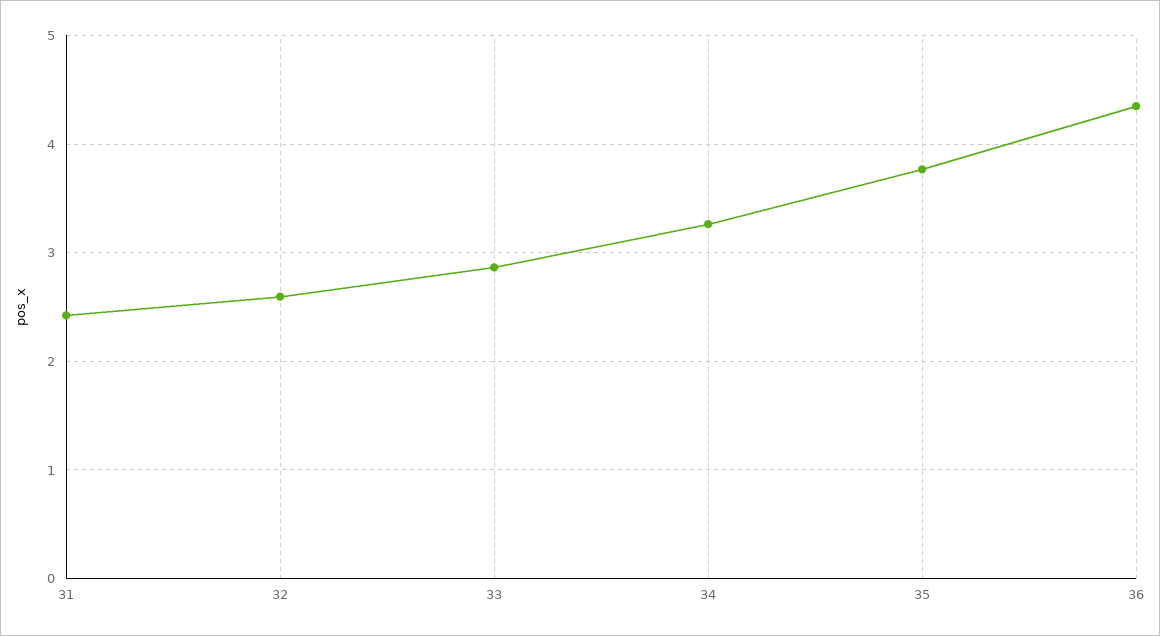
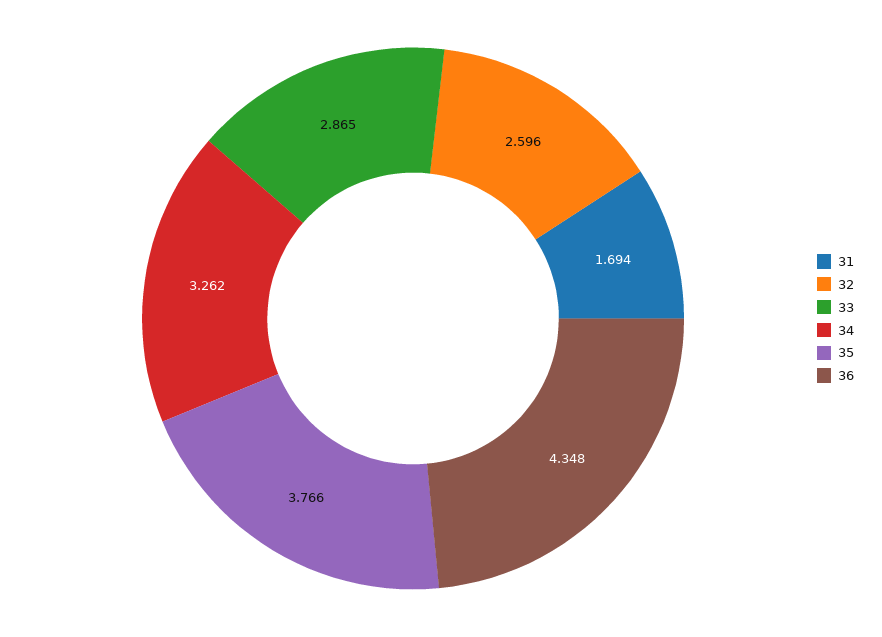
31: 2.4 -> 1.694

